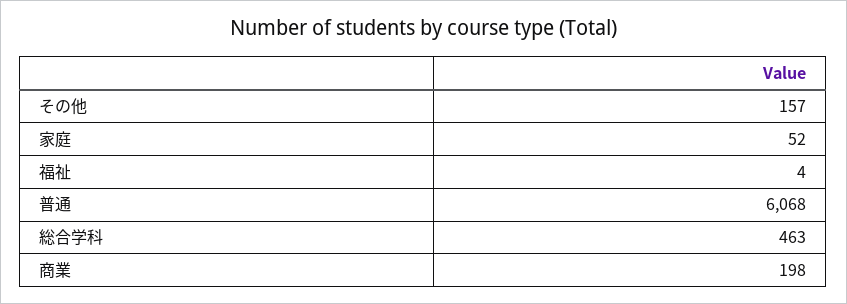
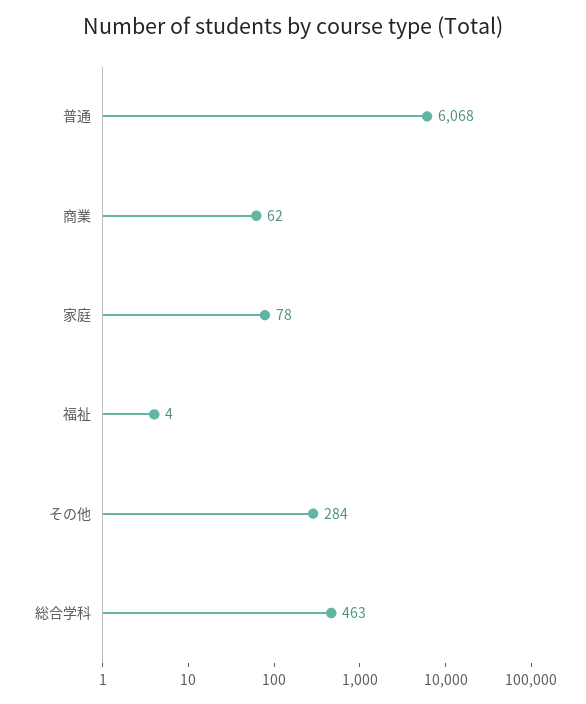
その他: 157 -> 284
家庭: 52 -> 78
商業: 198 -> 62

